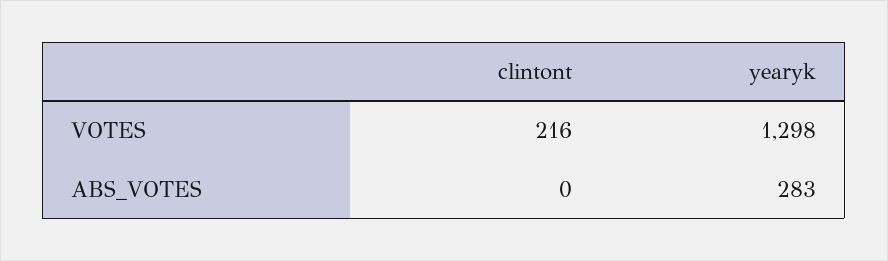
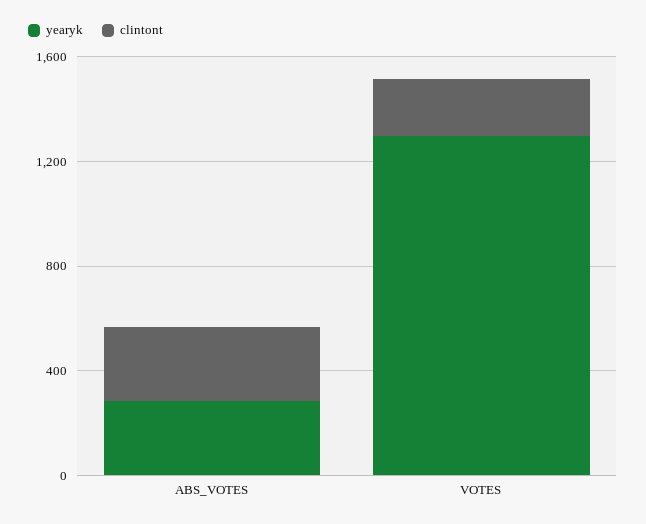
clintont, ABS_VOTES: 0 -> 300

